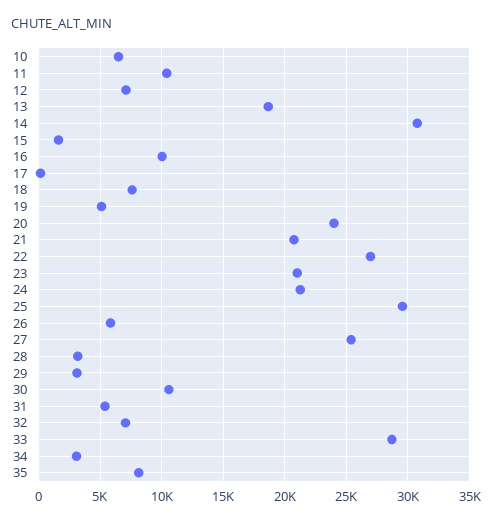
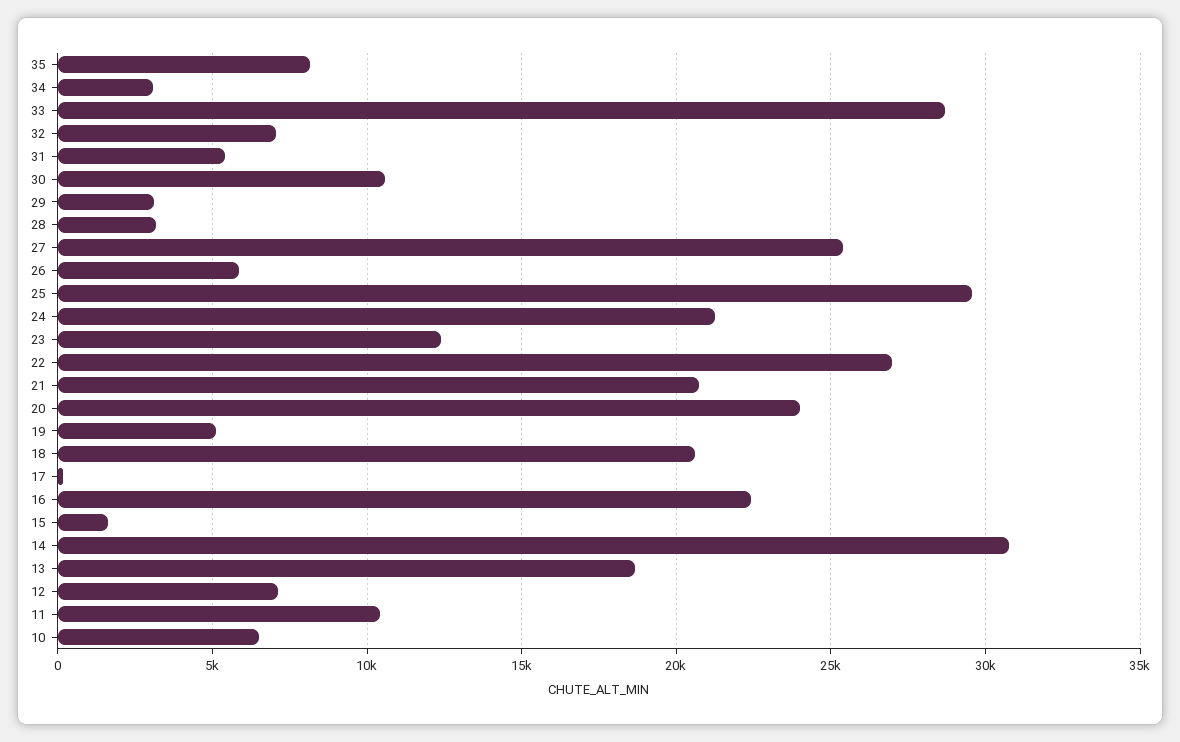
16: 10000 -> 22500
18: 7500 -> 20500
23: 21000 -> 12500

